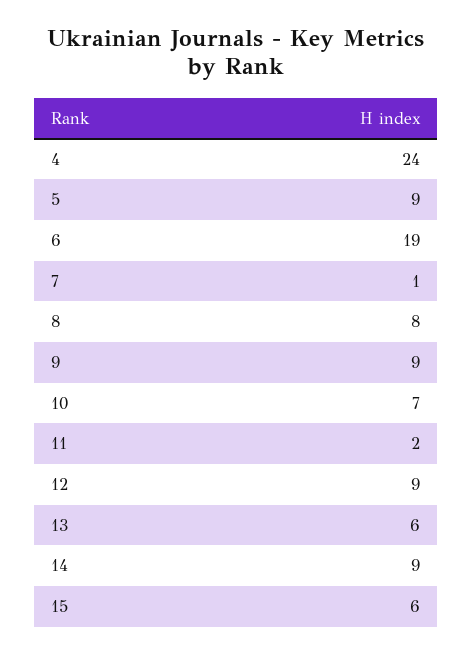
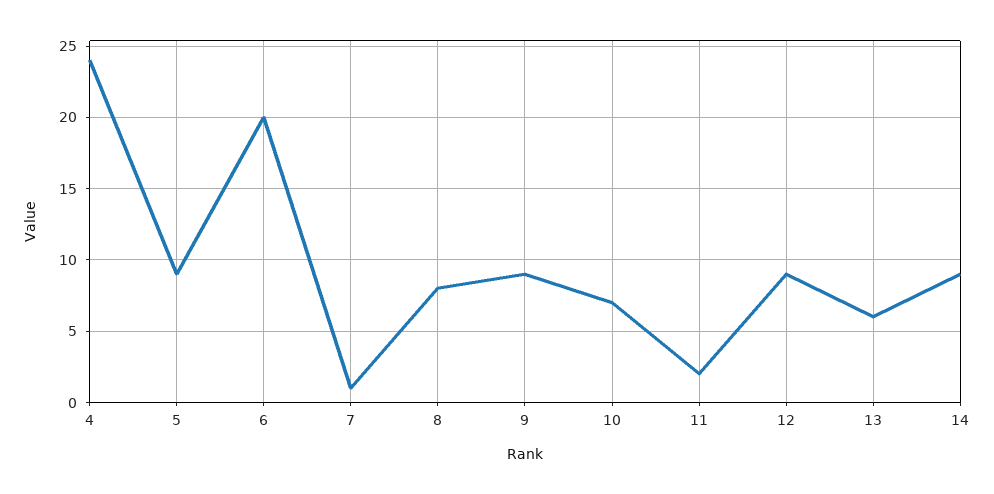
6: 19 -> 20
15: 6 -> none

